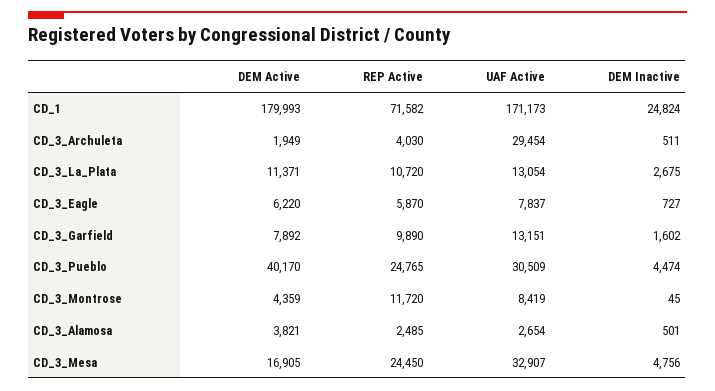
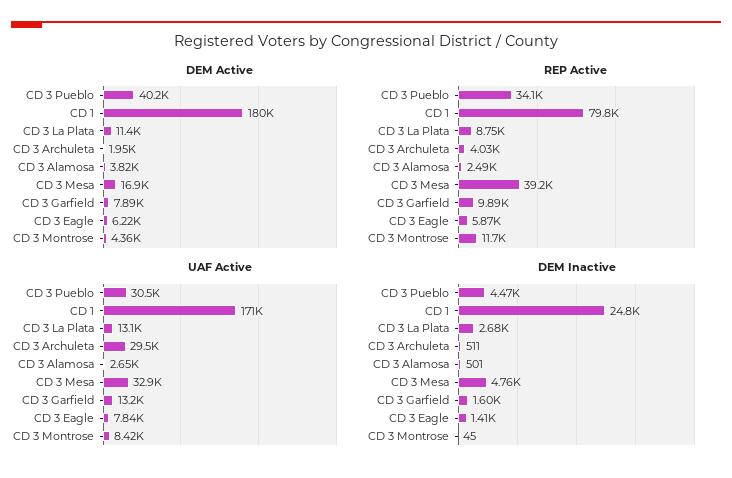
REP Active, CD_1: 71582 -> 79800
REP Active, CD_3_La_Plata: 10720 -> 8750
DEM Inactive, CD_3_Eagle: 727 -> 1410
REP Active, CD_3_Pueblo: 24765 -> 34100
REP Active, CD_3_Mesa: 24450 -> 39200

